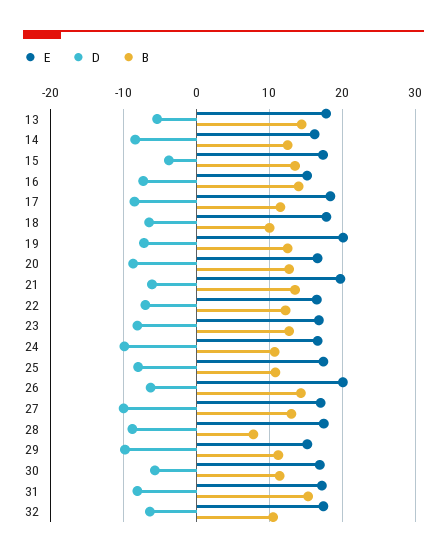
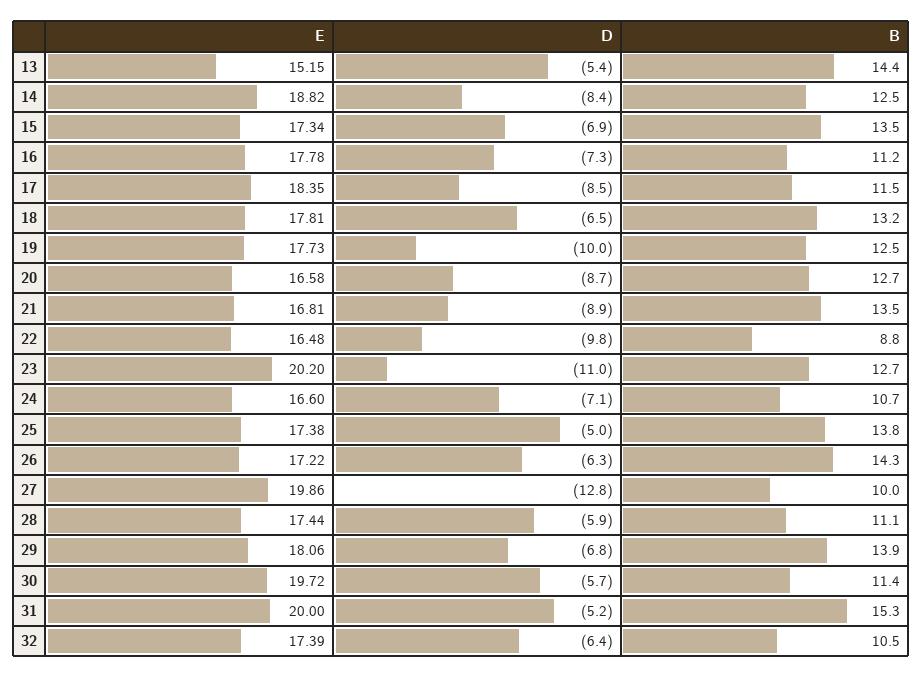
E, 13: 18 -> 15.15
E, 14: 16 -> 18.82
D, 15: -4 -> -6.9
E, 16: 15 -> 17.78
B, 16: 14 -> 11.2
B, 18: 10 -> 13.2
E, 19: 20 -> 17.73
D, 19: -7 -> -10
E, 21: 20 -> 16.81
D, 21: -6 -> -8.9
D, 22: -7 -> -9.8
B, 22: 12 -> 8.8
E, 23: 17 -> 20.2
D, 23: -8 -> -11
D, 24: -10 -> -7.1
D, 25: -8 -> -5
B, 25: 11 -> 13.8
E, 26: 20 -> 17.22
E, 27: 17 -> 19.86
D, 27: -10 -> -12.8
B, 27: 13 -> 10
D, 28: -9 -> -5.9
B, 28: 8 -> 11.1
E, 29: 15 -> 18.06
D, 29: -10 -> -6.8
B, 29: 11 -> 13.9
E, 30: 17 -> 19.72
E, 31: 17 -> 20
D, 31: -8 -> -5.2

